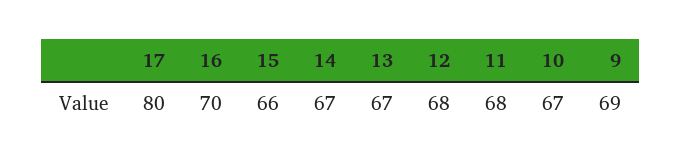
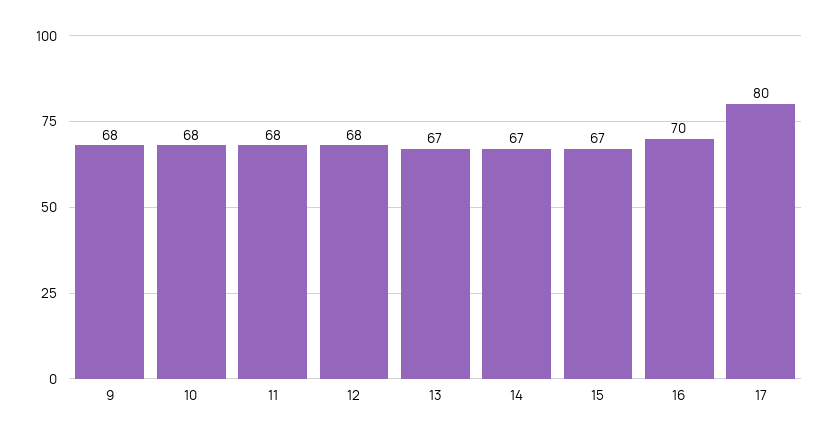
15: 66 -> 67
10: 67 -> 68
9: 69 -> 68

